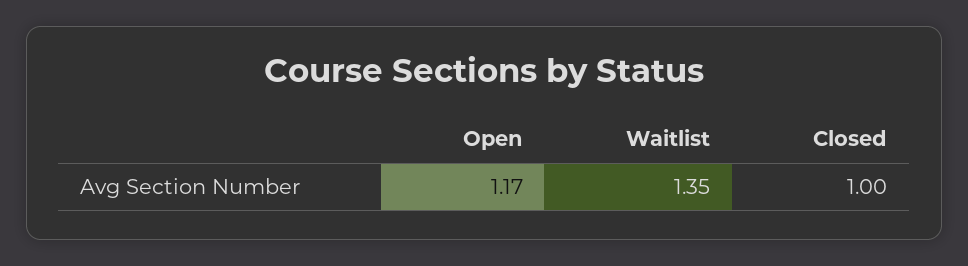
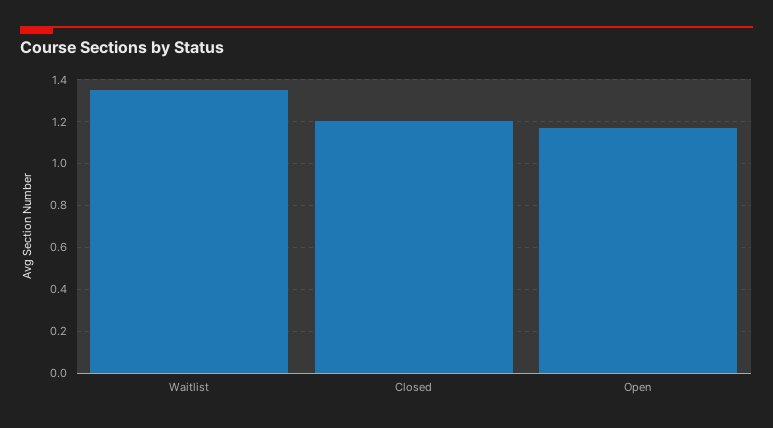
Closed: 1 -> 1.2

